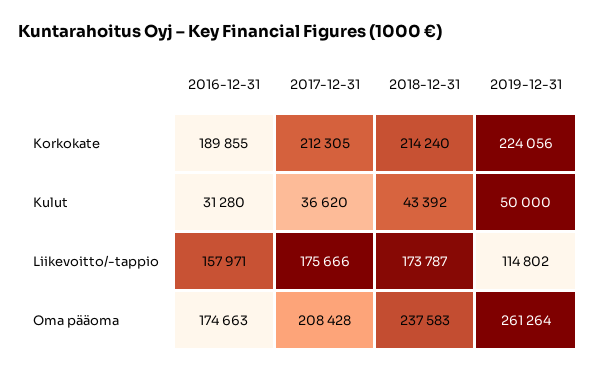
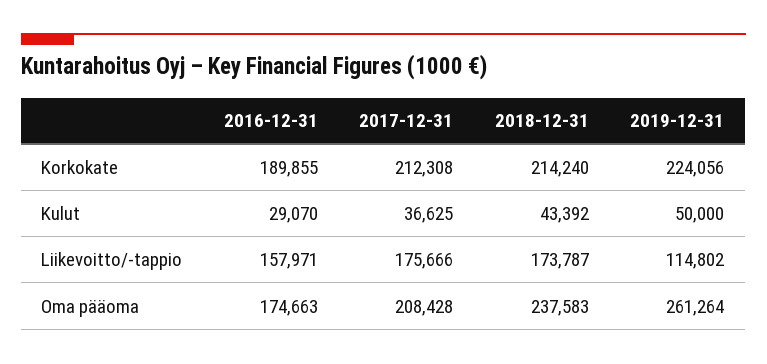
2017-12-31, Korkokate: 212305 -> 212308
2016-12-31, Kulut: 31280 -> 29070
2017-12-31, Kulut: 36620 -> 36625

